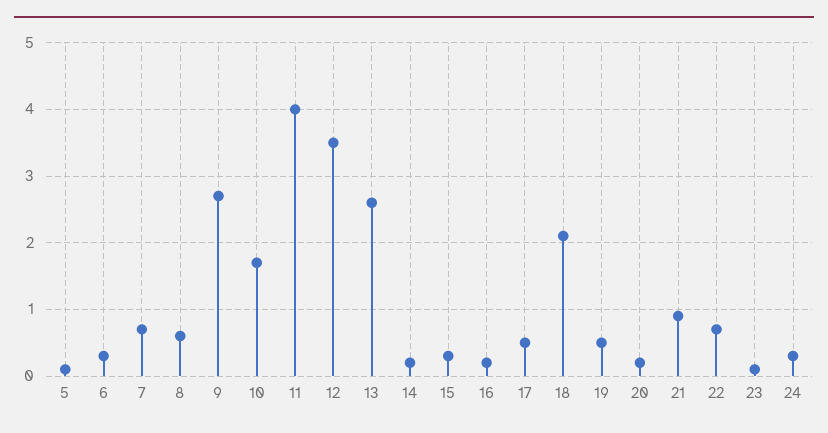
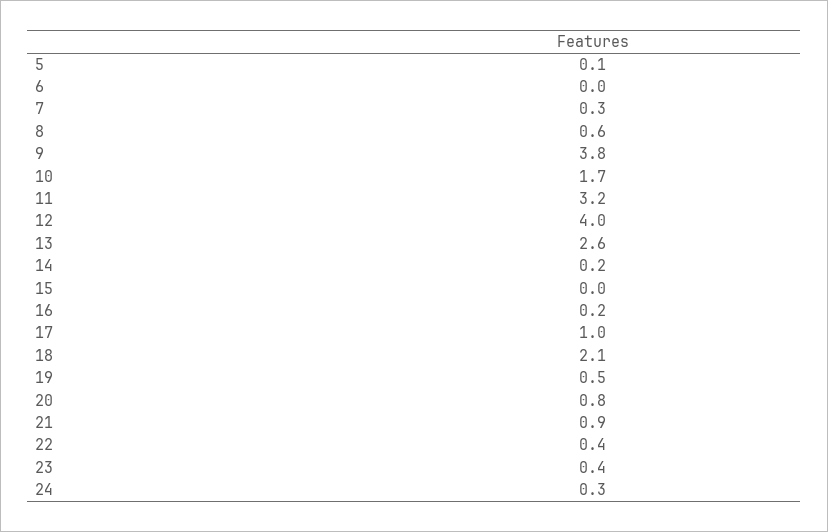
6: 0.3 -> 0
7: 0.7 -> 0.3
9: 2.7 -> 3.8
11: 4 -> 3.2
12: 3.5 -> 4
15: 0.3 -> 0
17: 0.5 -> 1
20: 0.2 -> 0.8
22: 0.7 -> 0.4
23: 0.1 -> 0.4

